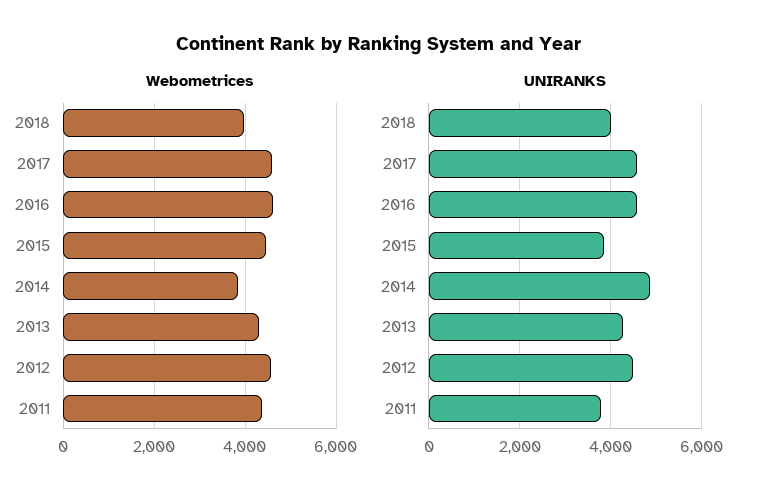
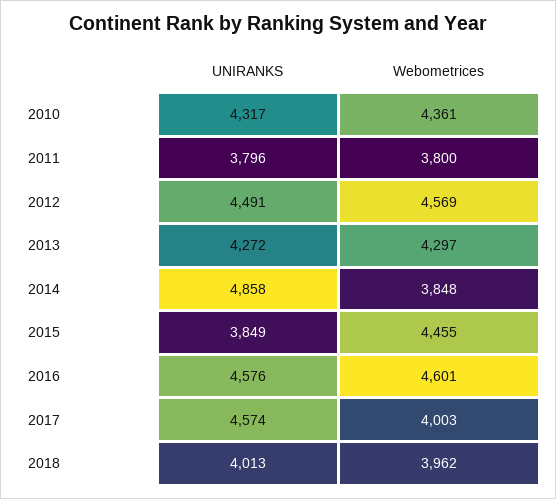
Webometrices, 2017: 4600 -> 4003
Webometrices, 2011: 4400 -> 3800
UNIRANKS, 2010: none -> 4317
Webometrices, 2010: none -> 4361

